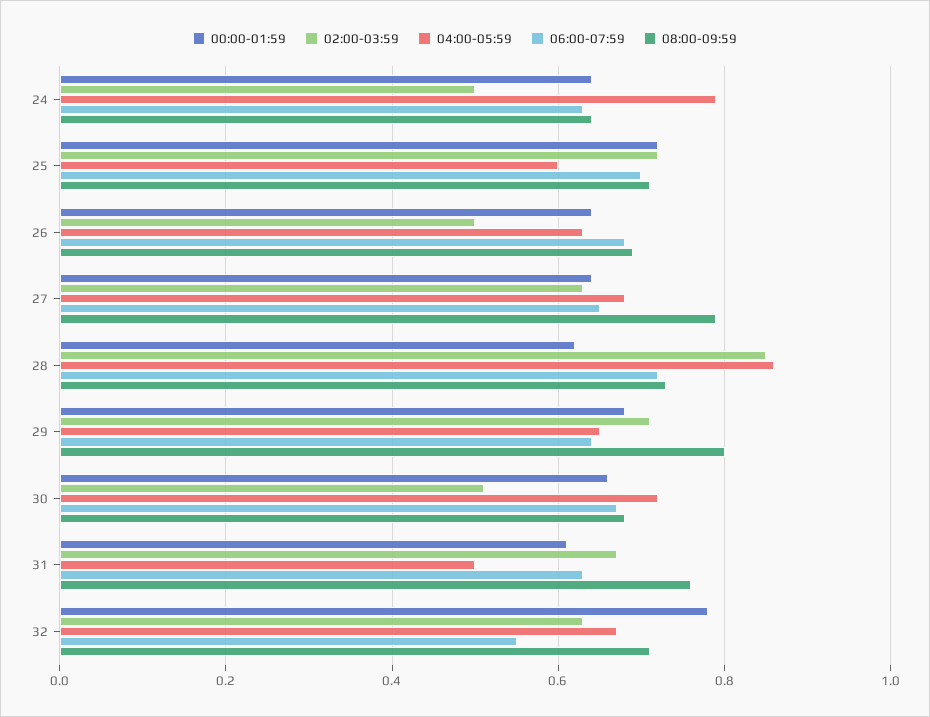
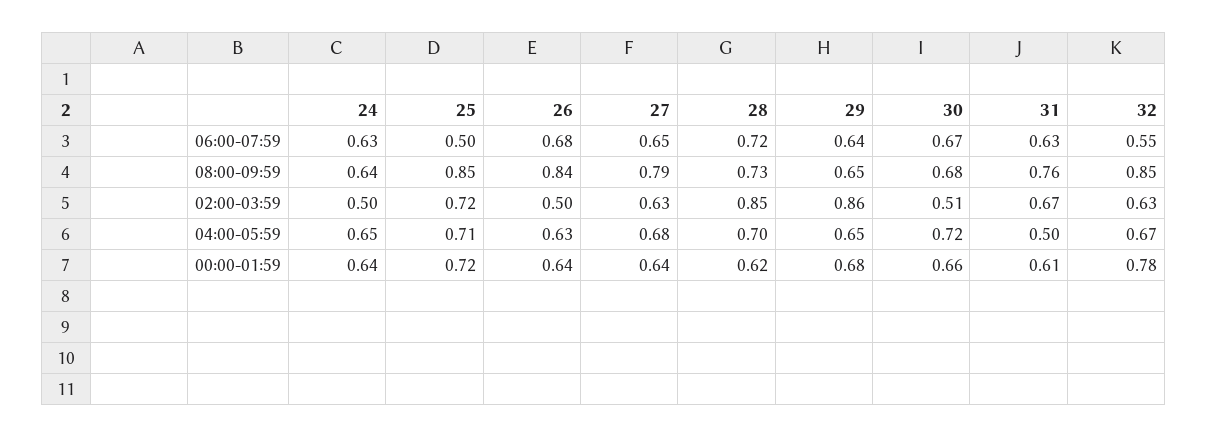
04:00-05:59, 24: 0.8 -> 0.65
04:00-05:59, 25: 0.6 -> 0.71
06:00-07:59, 25: 0.7 -> 0.5
08:00-09:59, 25: 0.7 -> 0.85
08:00-09:59, 26: 0.7 -> 0.84
04:00-05:59, 28: 0.85 -> 0.7
02:00-03:59, 29: 0.7 -> 0.86
08:00-09:59, 29: 0.8 -> 0.65
08:00-09:59, 32: 0.7 -> 0.85

